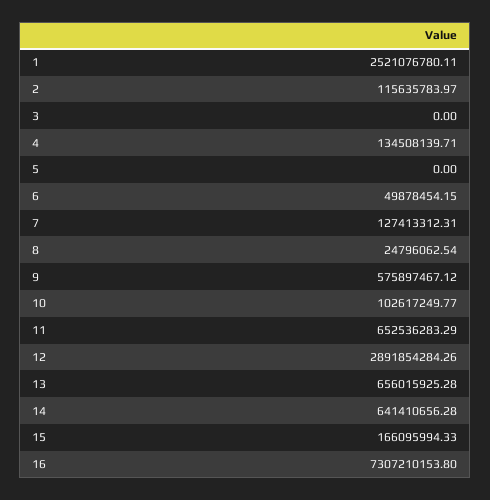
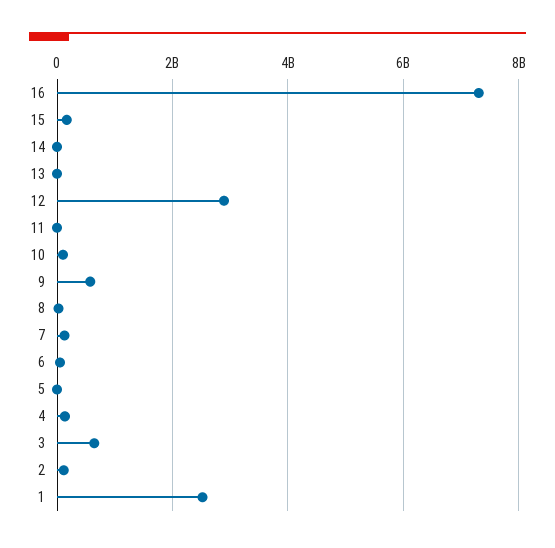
3: 0 -> 600000000
11: 652536283.29 -> 0
13: 656015925.28 -> 0
14: 641410656.28 -> 0

